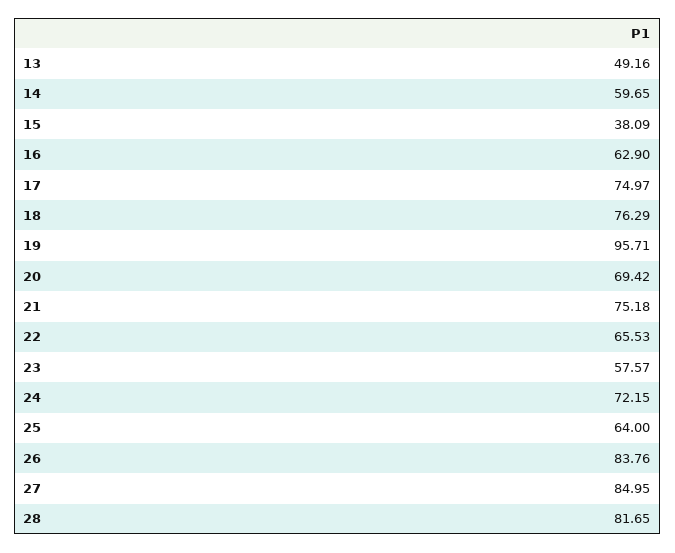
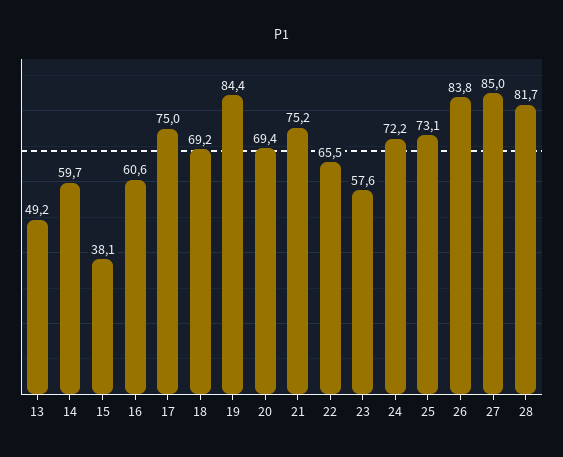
16: 62.9 -> 60.6
18: 76.29 -> 69.2
19: 95.71 -> 84.4
25: 64 -> 73.1

